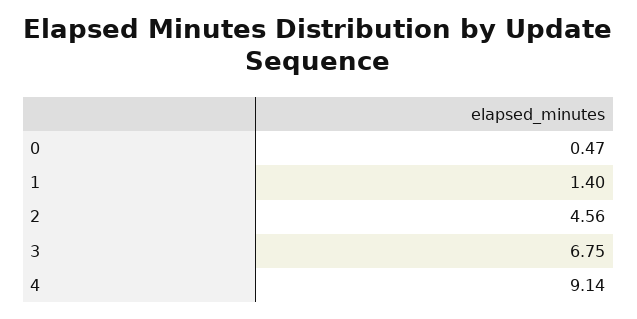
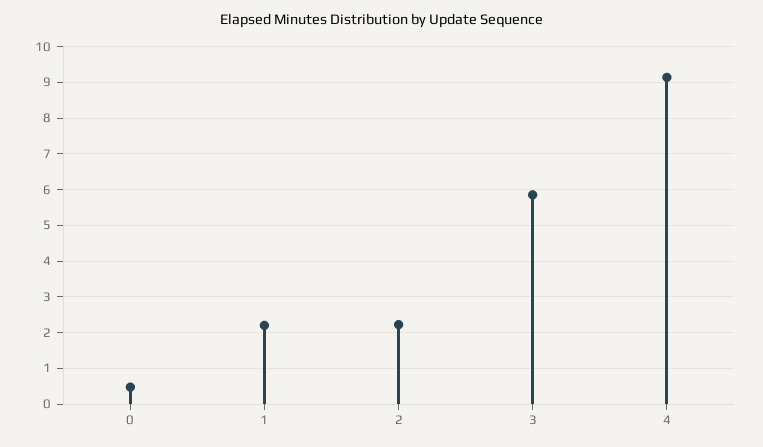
1: 1.4 -> 2.2
2: 4.56 -> 2.2
3: 6.75 -> 5.8

